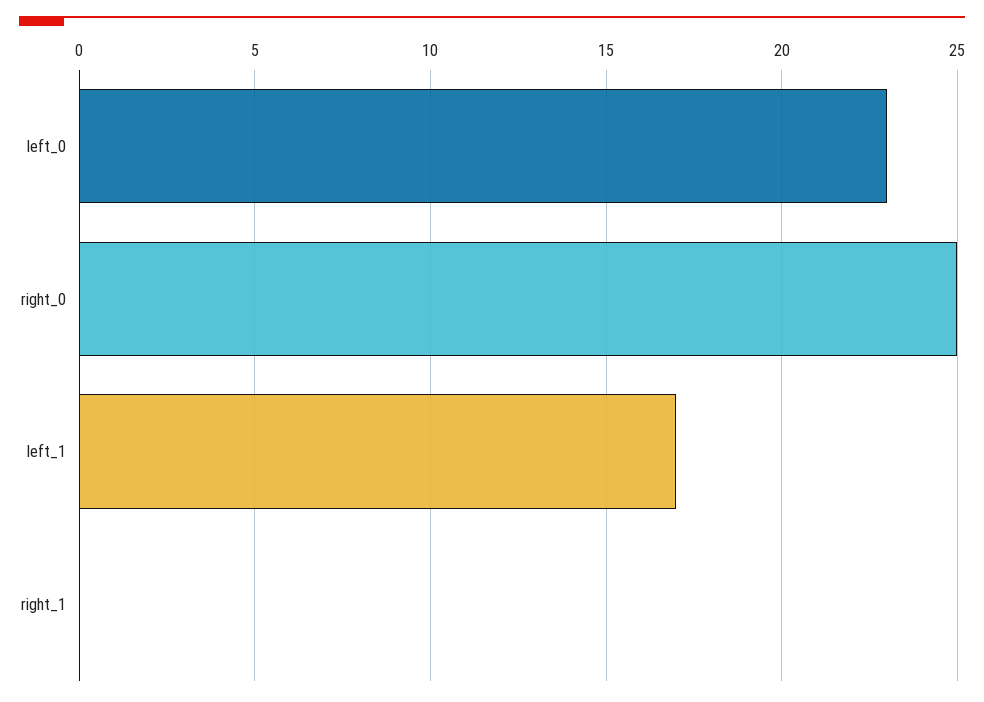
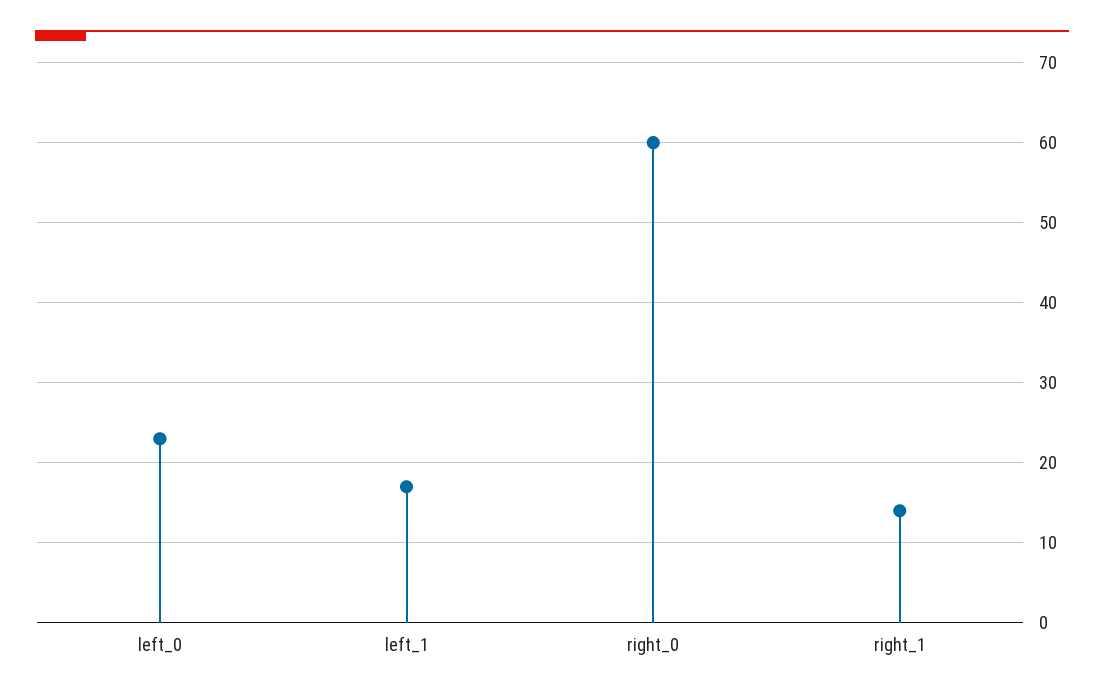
right_0: 25 -> 60
right_1: 0 -> 14

